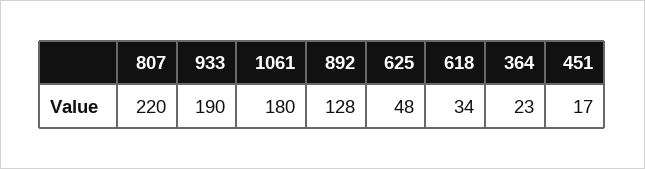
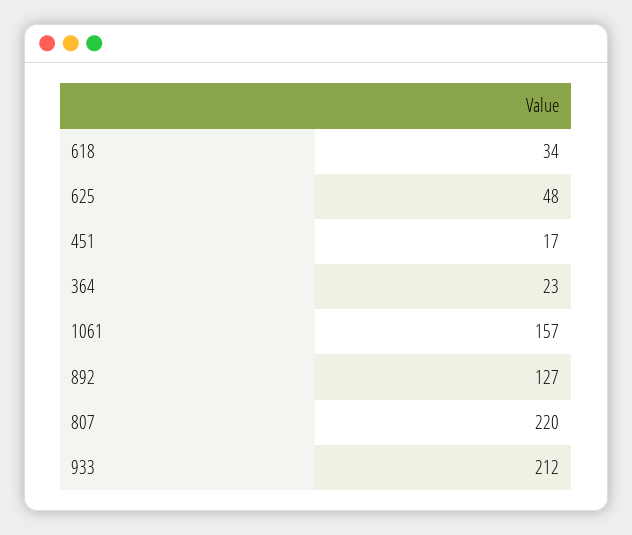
933: 190 -> 212
1061: 180 -> 157
892: 128 -> 127

